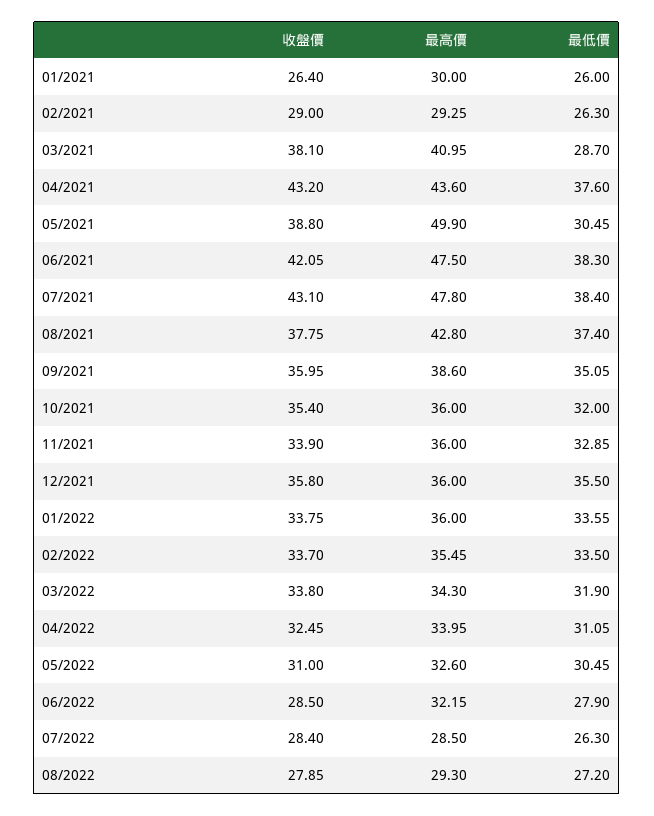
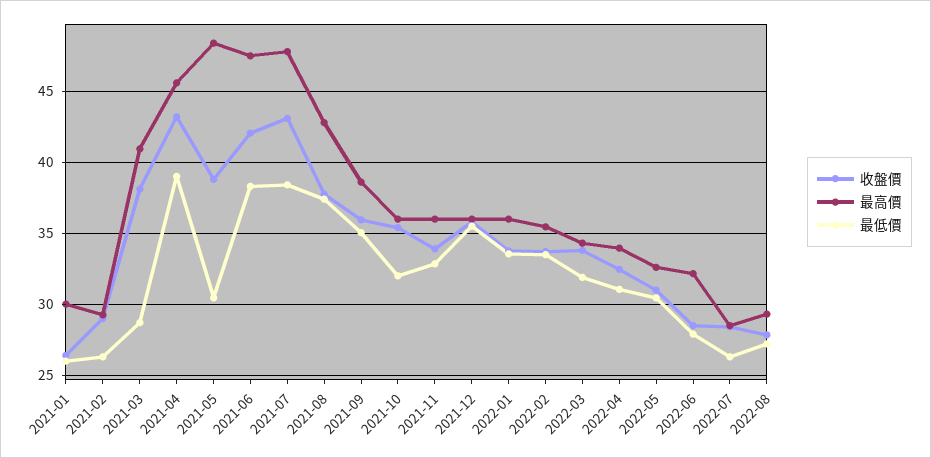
最高價, 04/2021: 43.6 -> 45.5
最低價, 04/2021: 37.6 -> 39
最高價, 05/2021: 49.9 -> 48.5

